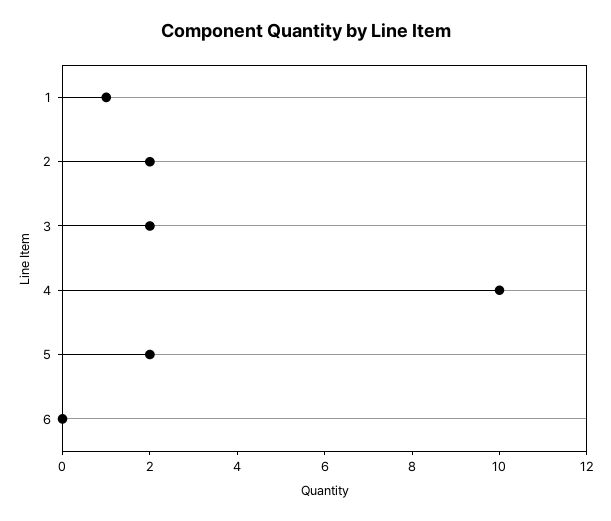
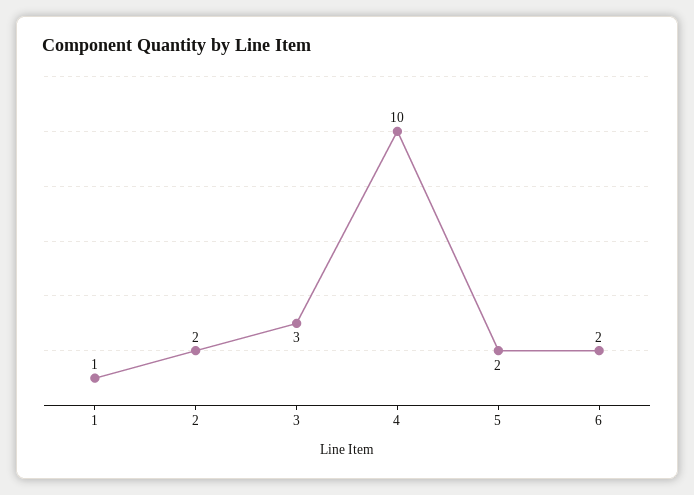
3: 2 -> 3
6: 0 -> 2

